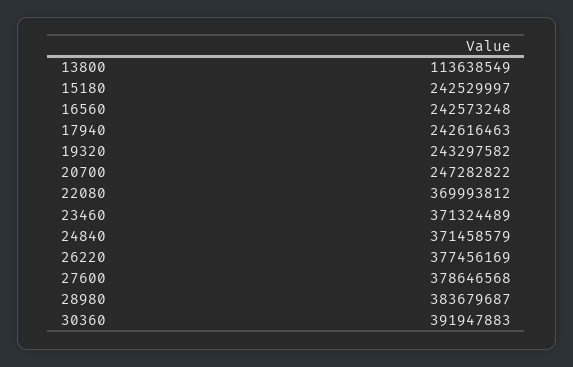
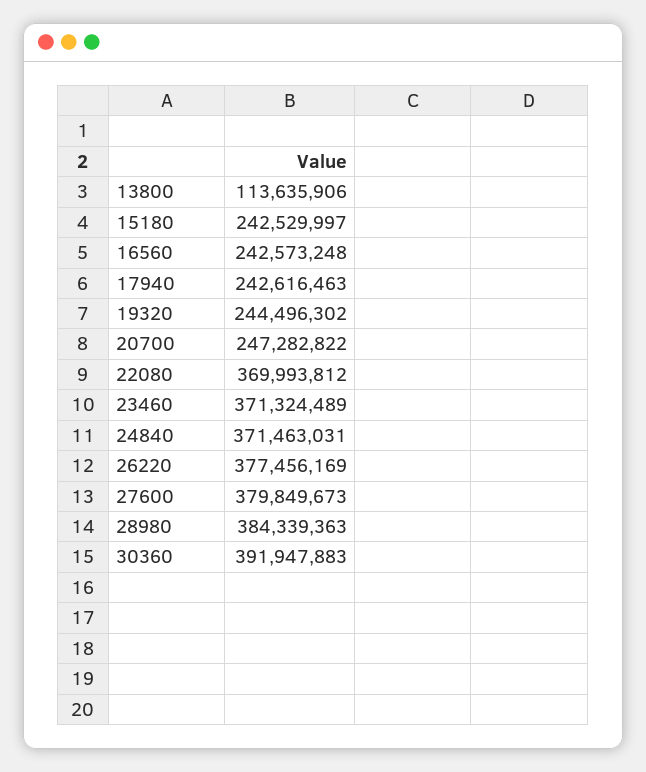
13800: 113638549 -> 113635906
19320: 243297582 -> 244496302
24840: 371458579 -> 371463031
27600: 378646568 -> 379849673
28980: 383679687 -> 384339363

